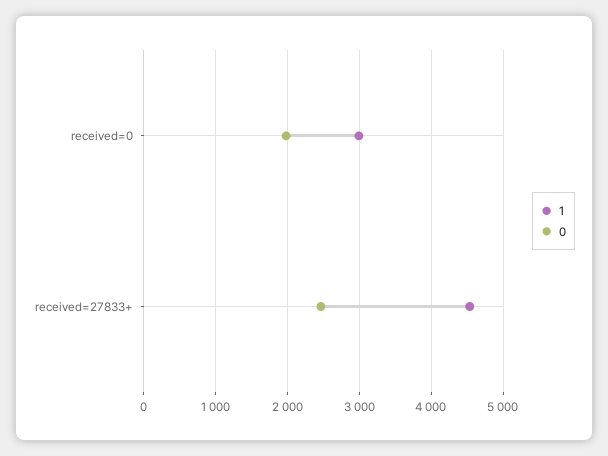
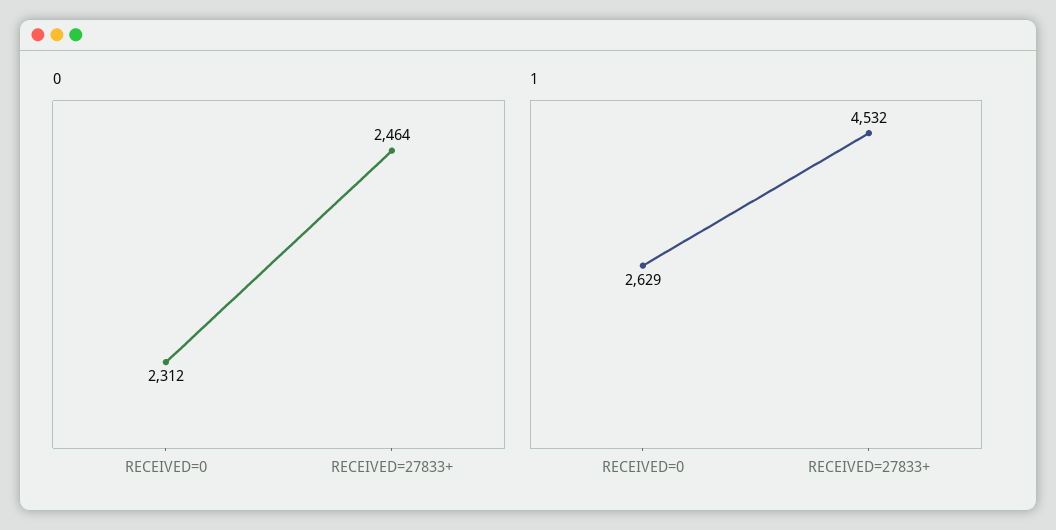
1, received=0: 3000 -> 2629
0, received=0: 2000 -> 2312

